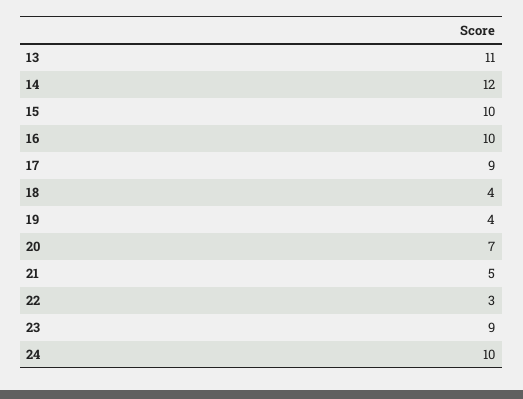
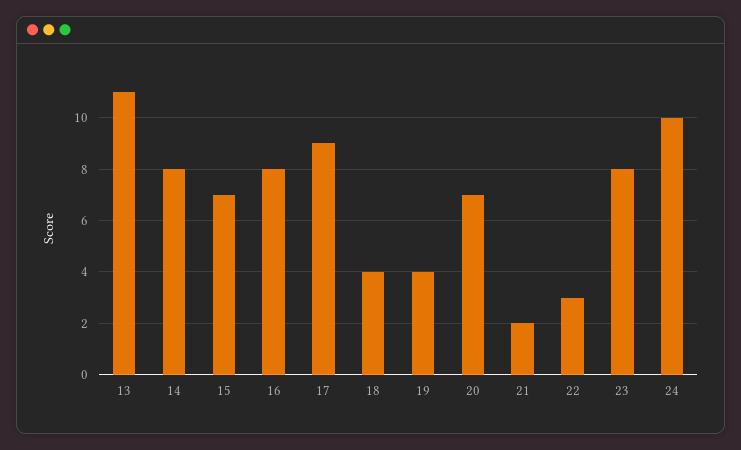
14: 12 -> 8
15: 10 -> 7
16: 10 -> 8
21: 5 -> 2
23: 9 -> 8

